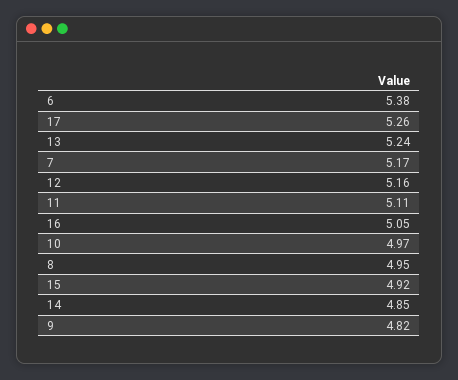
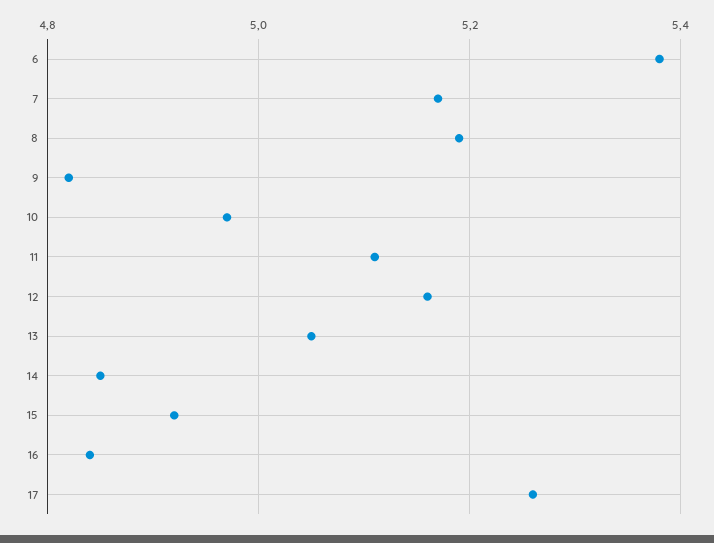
13: 5.24 -> 5.05
16: 5.05 -> 4.85
8: 4.95 -> 5.2

